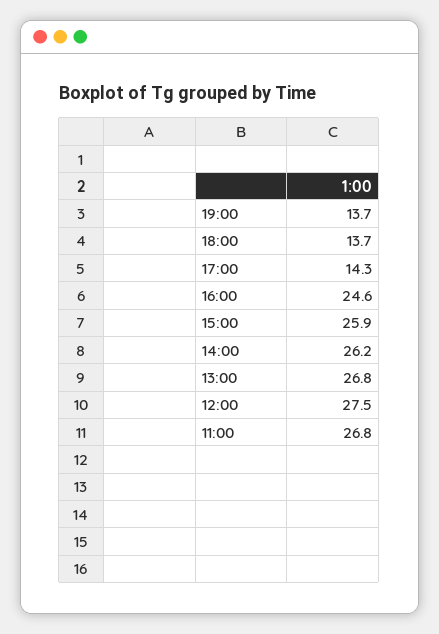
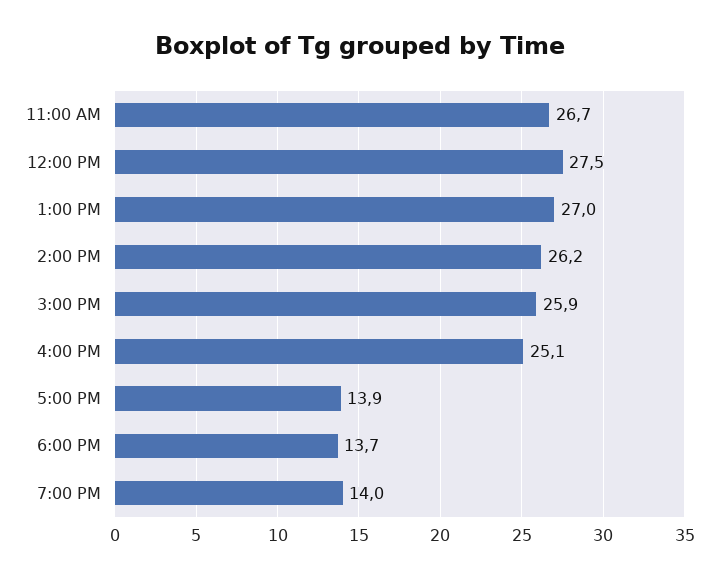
19:00: 13.7 -> 14
17:00: 14.3 -> 13.9
16:00: 24.6 -> 25.1
13:00: 26.8 -> 27
11:00: 26.8 -> 26.7

